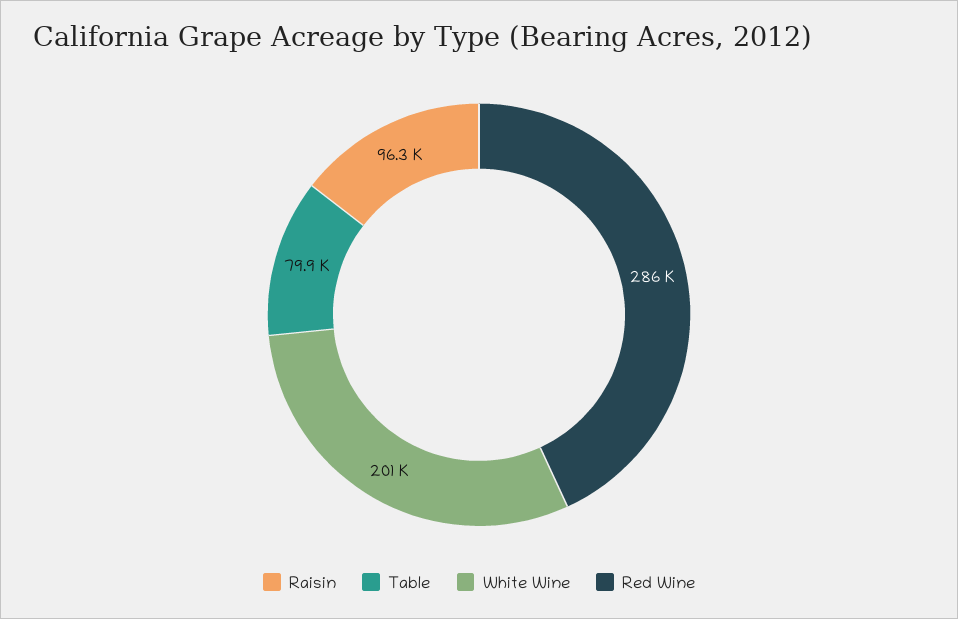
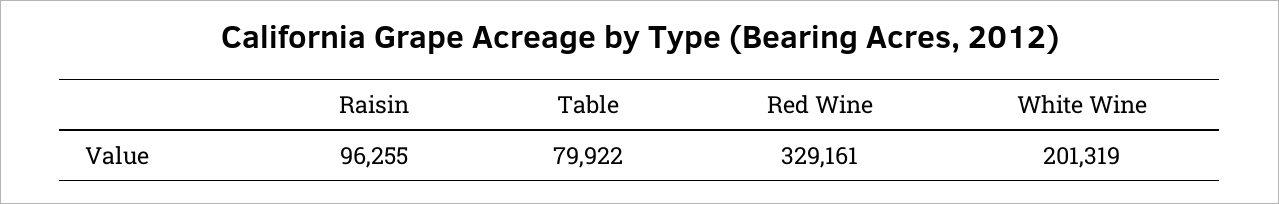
Red Wine: 286000 -> 329161

